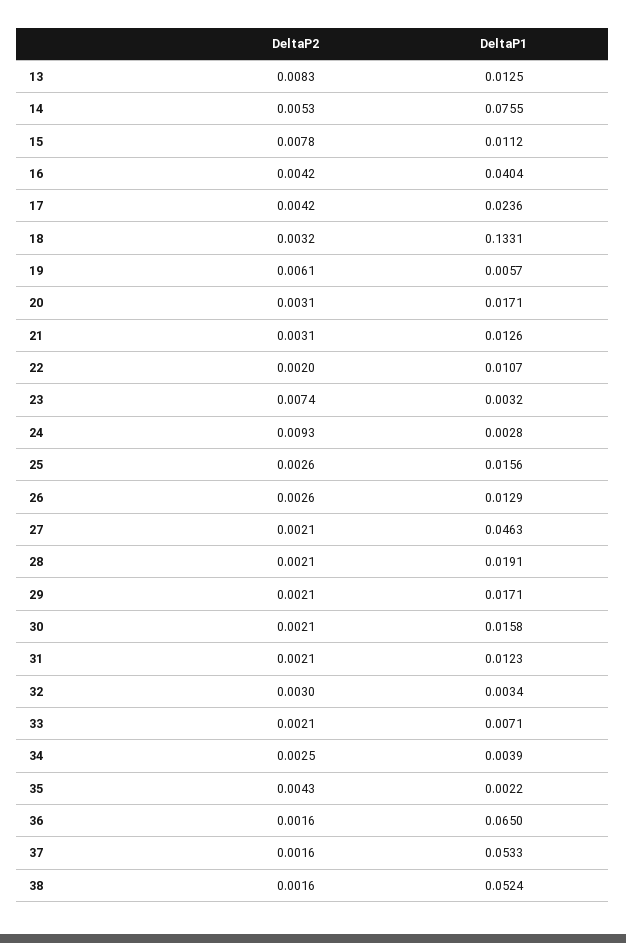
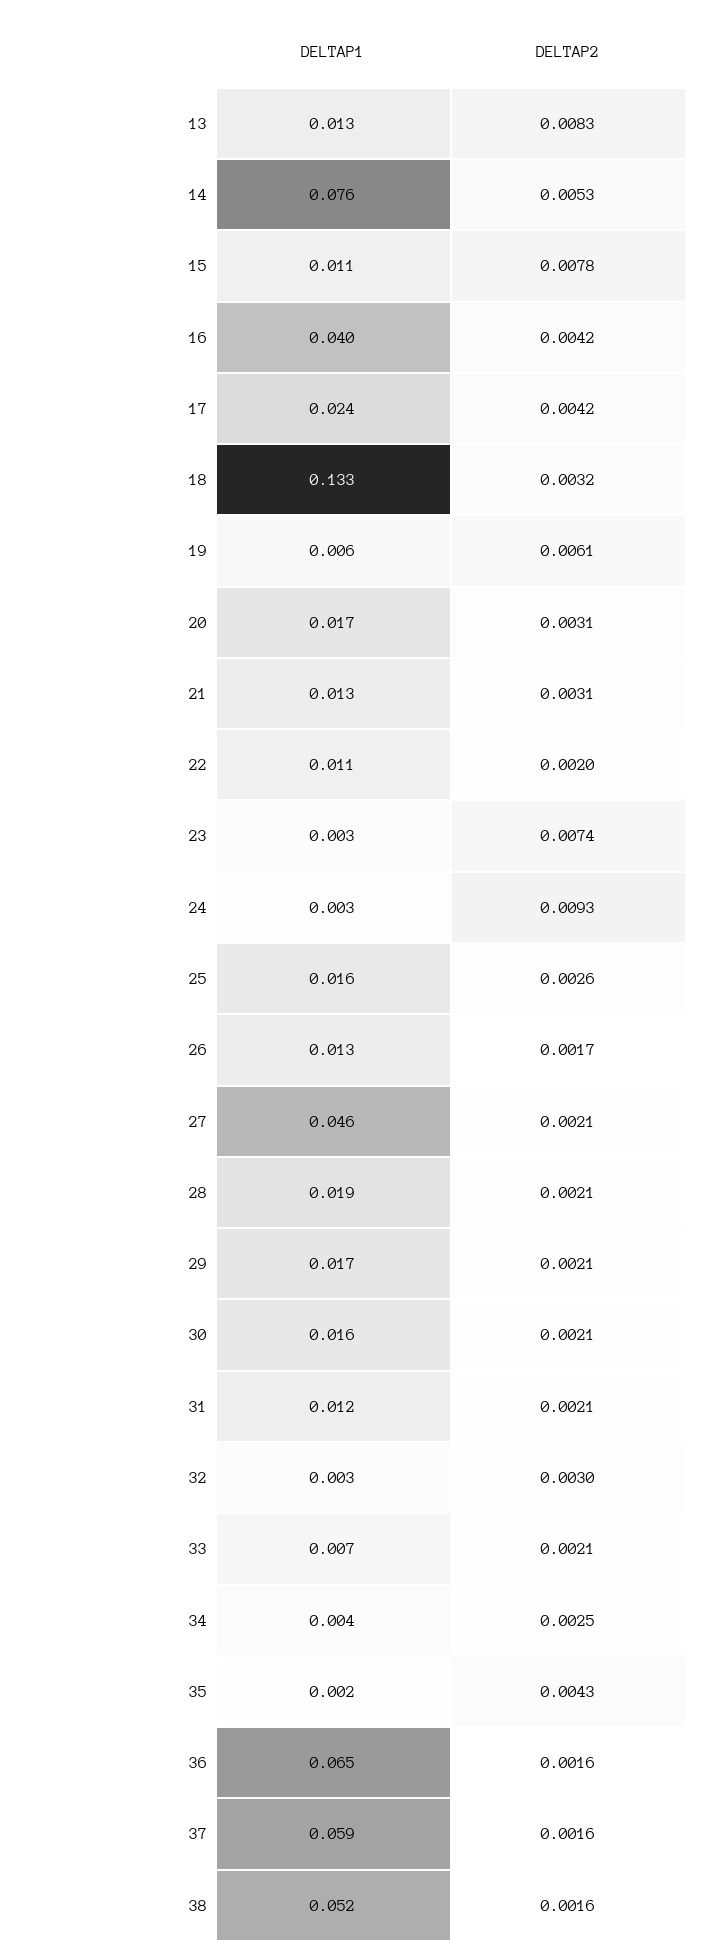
DeltaP2, 26: 0.0026 -> 0.0017
DeltaP1, 37: 0.0533 -> 0.059

